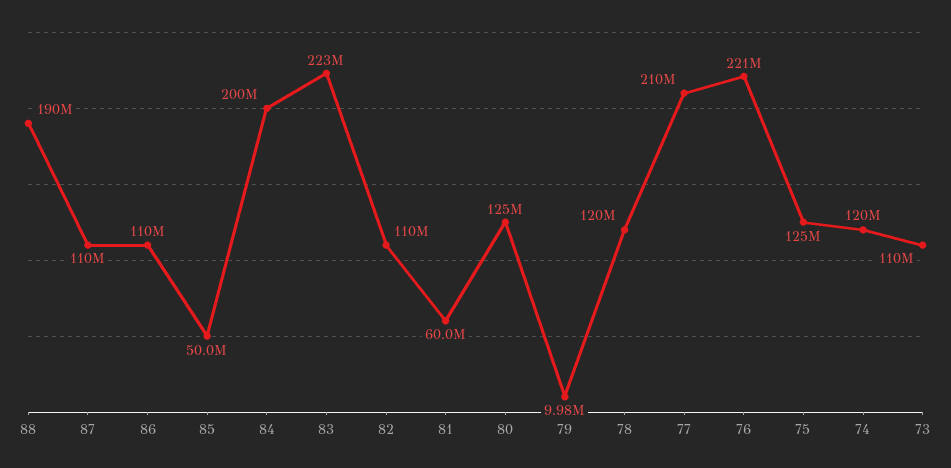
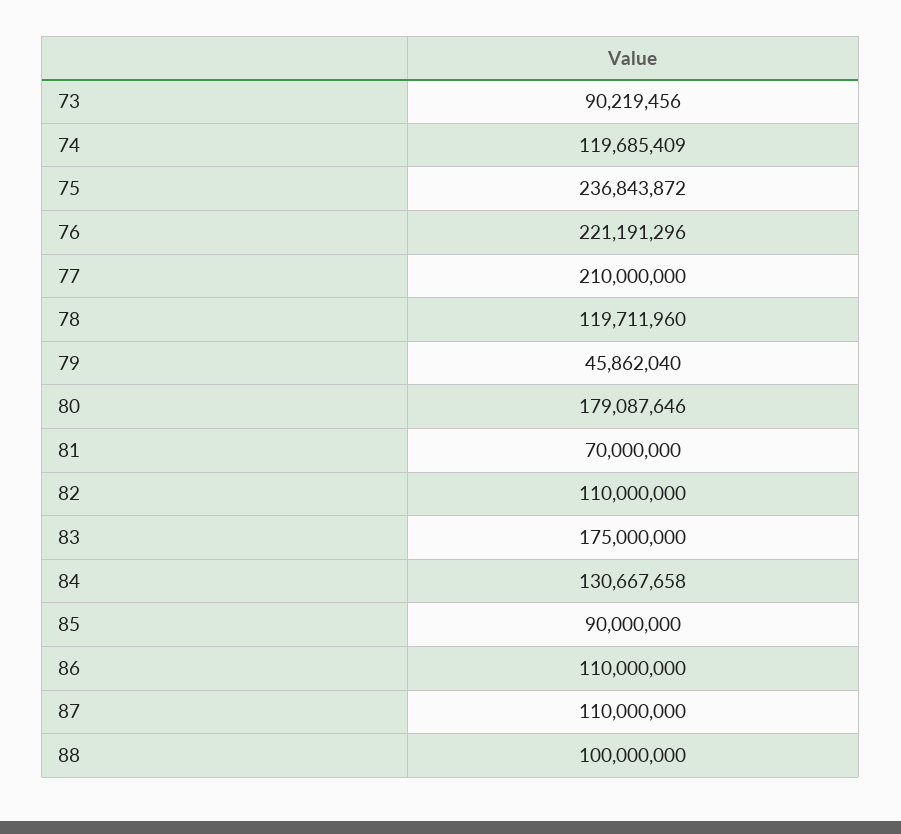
88: 190000000 -> 100000000
85: 50000000 -> 90000000
84: 200000000 -> 130667658
83: 223000000 -> 175000000
81: 60000000 -> 70000000
80: 125000000 -> 179087646
79: 9980000 -> 45862040
75: 125000000 -> 236843872
73: 110000000 -> 90219456

